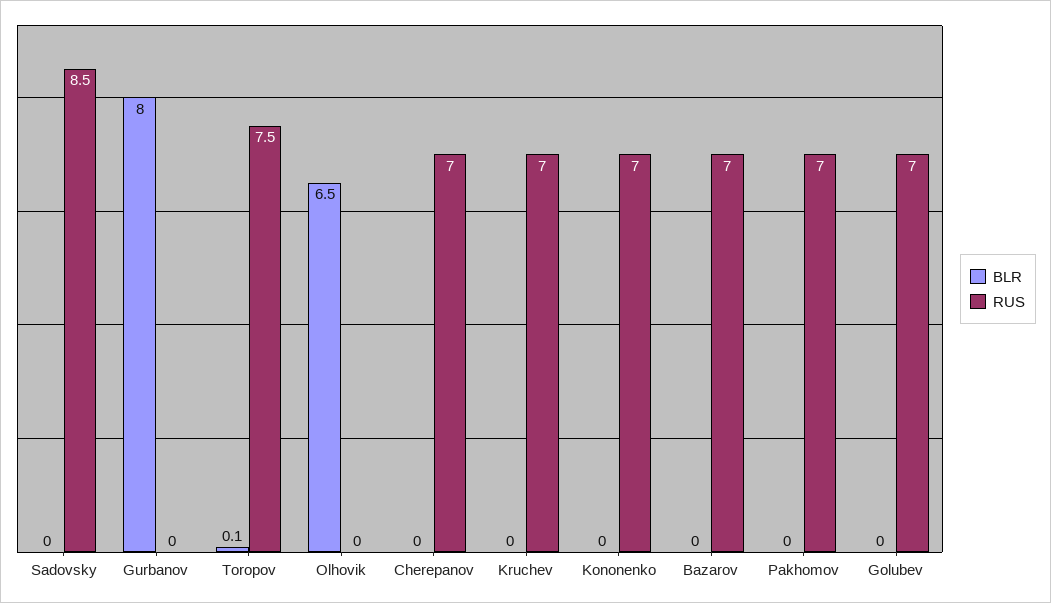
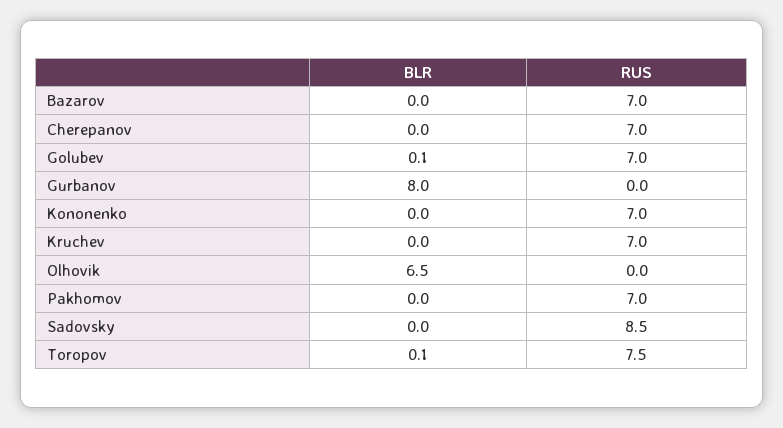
BLR, Golubev: 0 -> 0.1

